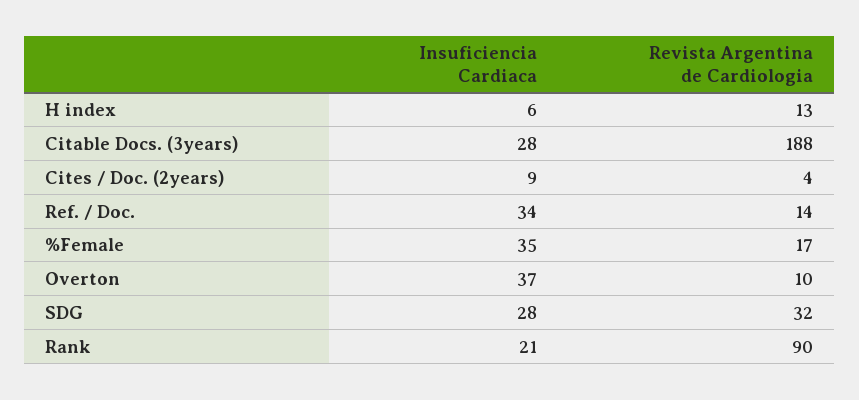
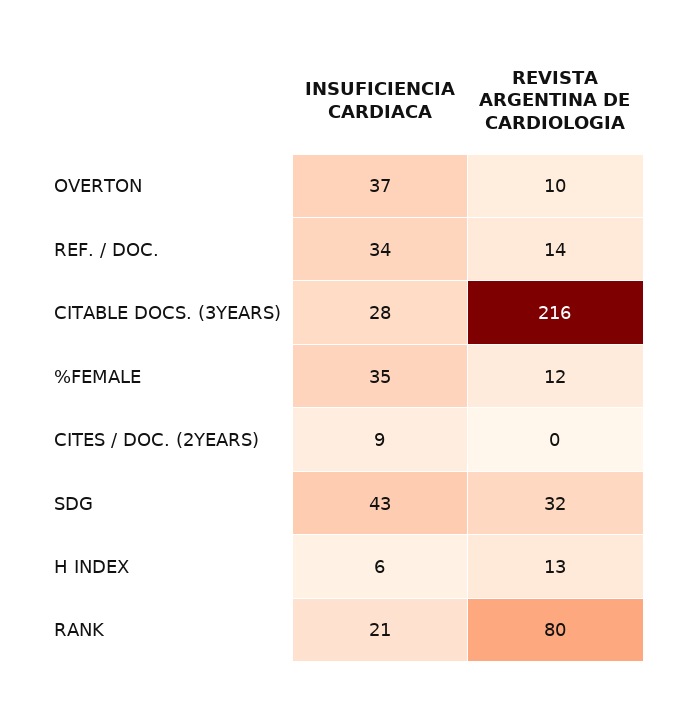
Revista Argentina de Cardiologia, Citable Docs. (3years): 188 -> 216
Revista Argentina de Cardiologia, Cites / Doc. (2years): 4 -> 0
Revista Argentina de Cardiologia, %Female: 17 -> 12
Insuficiencia Cardiaca, SDG: 28 -> 43
Revista Argentina de Cardiologia, Rank: 90 -> 80

